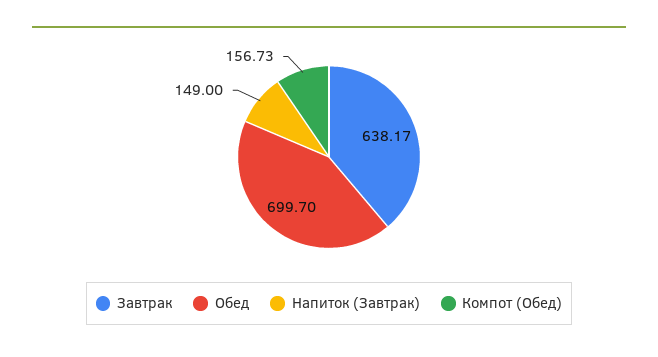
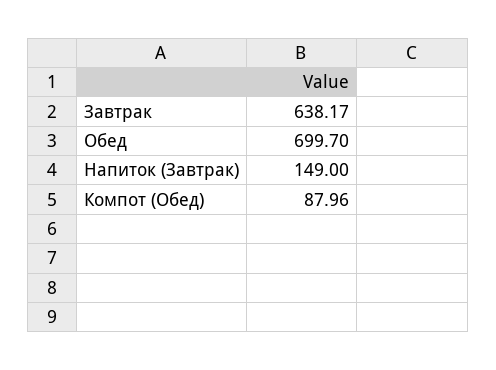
Компот (Обед): 156.73 -> 87.96

